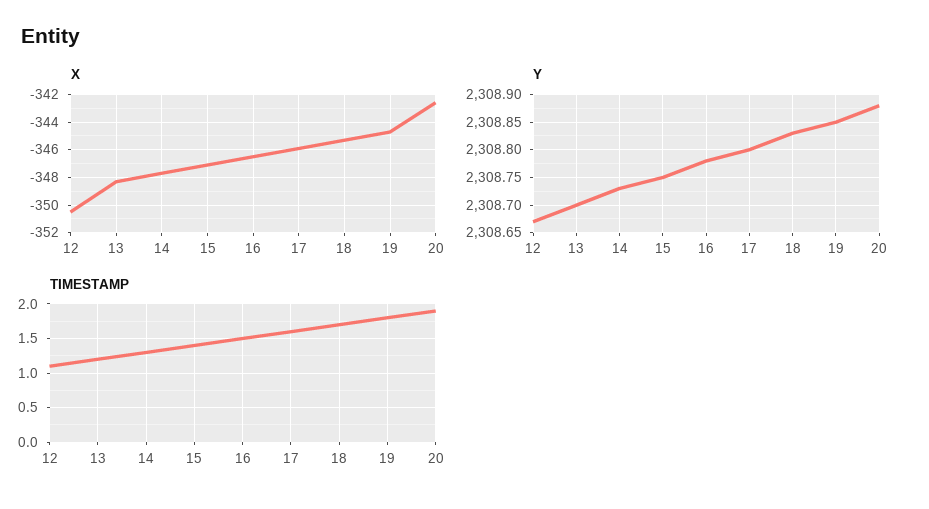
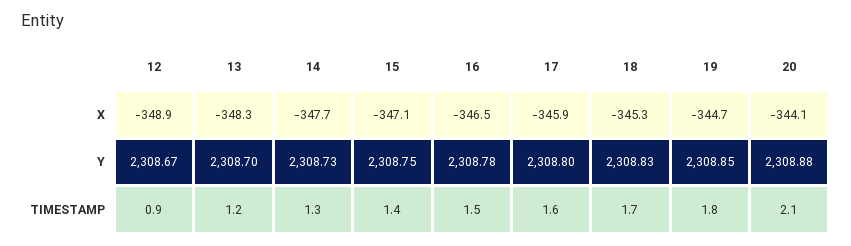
X, 12: -350.5 -> -348.9
X, 20: -342.5 -> -344.1
TIMESTAMP, 12: 1.1 -> 0.9
TIMESTAMP, 20: 1.9 -> 2.1

